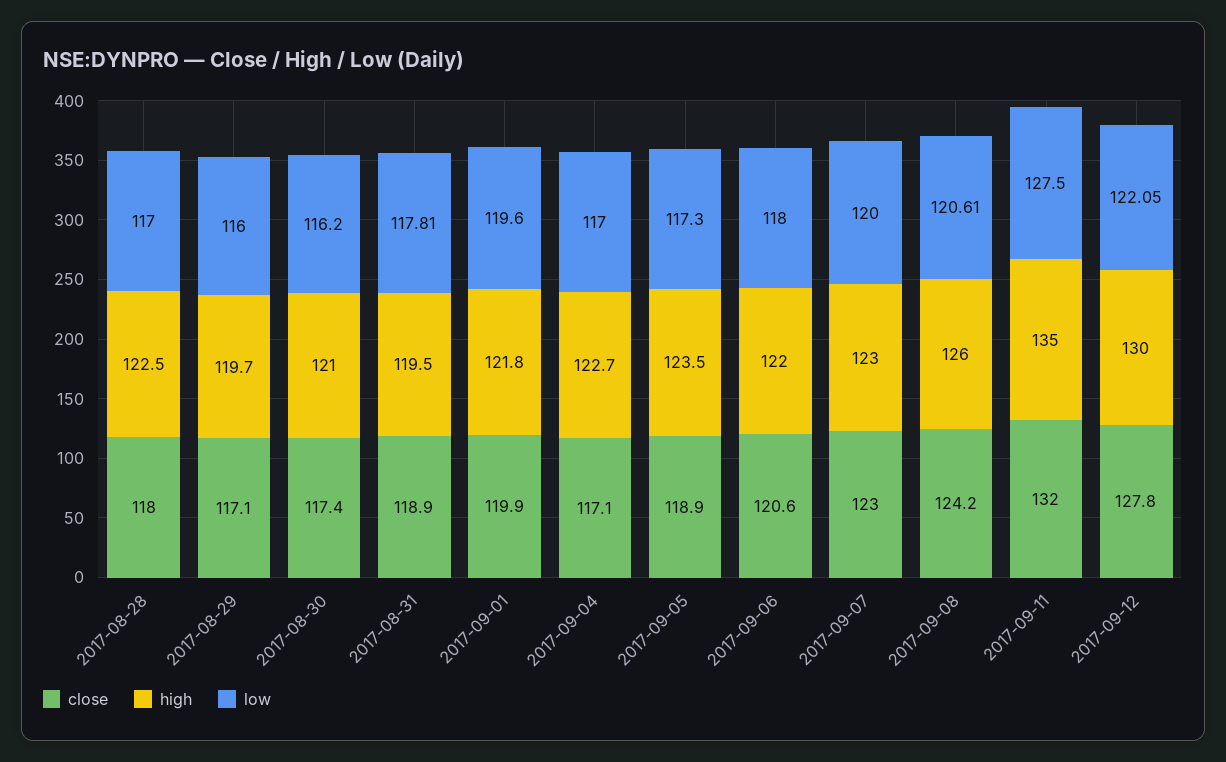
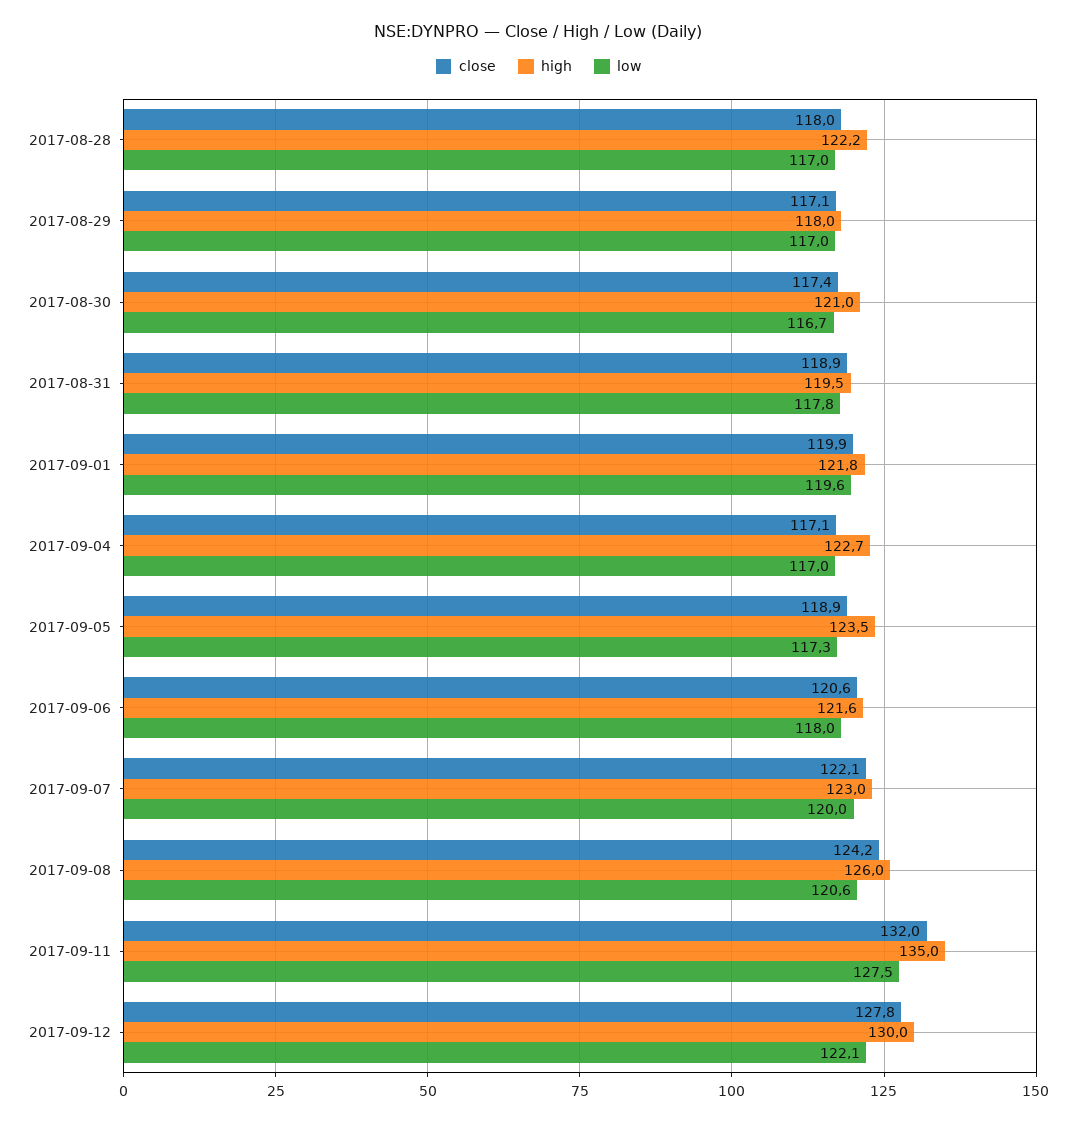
high, 2017-08-28: 122.5 -> 122.2
high, 2017-08-29: 119.7 -> 118
low, 2017-08-29: 116 -> 117
low, 2017-08-30: 116.2 -> 116.7
high, 2017-09-06: 122 -> 121.6
close, 2017-09-07: 123 -> 122.1

